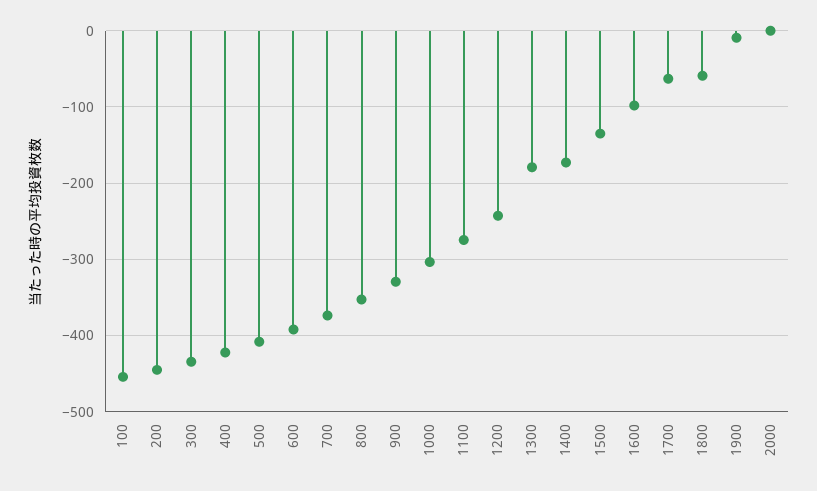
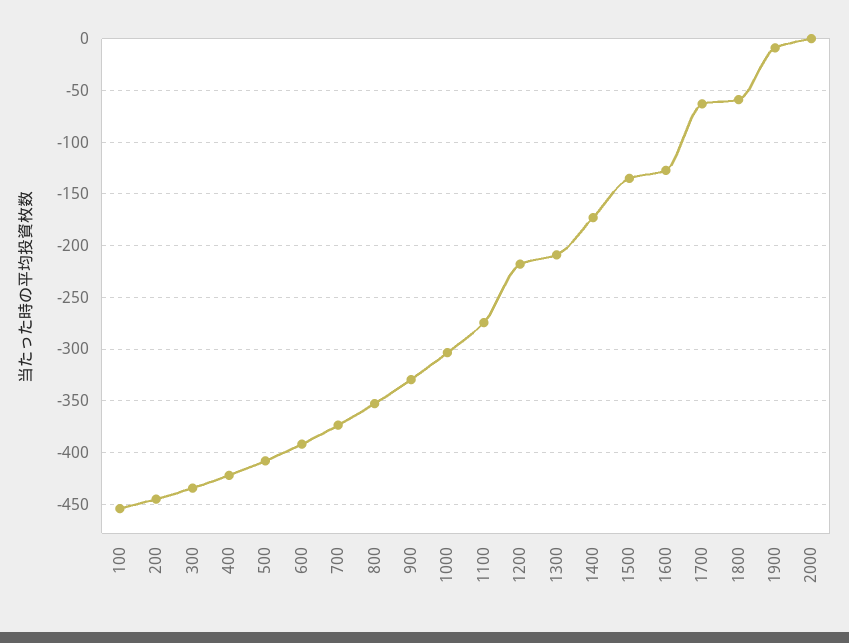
1200: -240 -> -220
1300: -180 -> -210
1600: -100 -> -130

